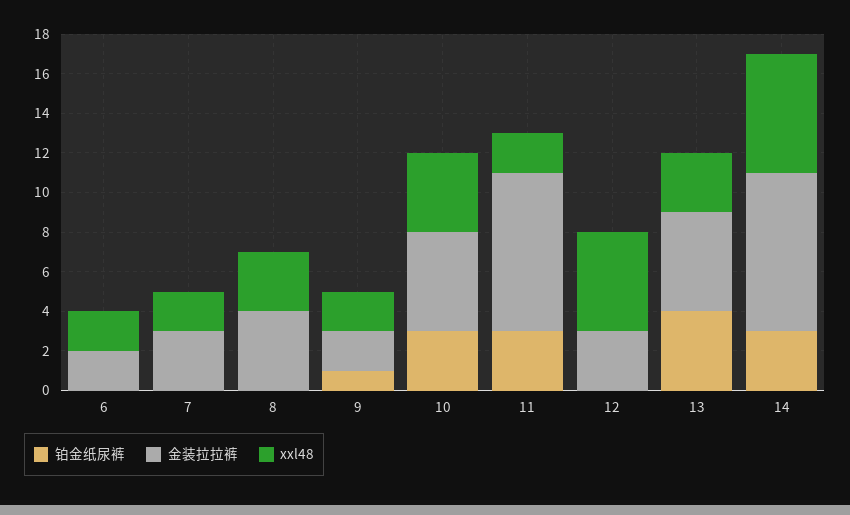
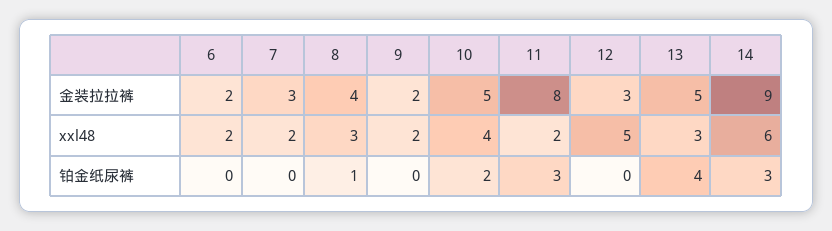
铂金纸尿裤, 8: 0 -> 1
铂金纸尿裤, 9: 1 -> 0
铂金纸尿裤, 10: 3 -> 2
金装拉拉裤, 14: 8 -> 9

